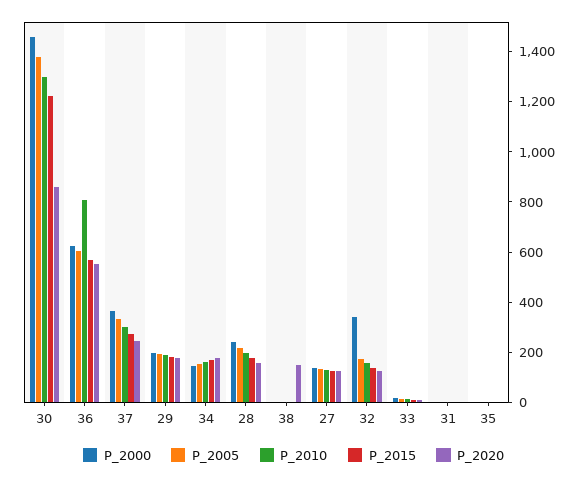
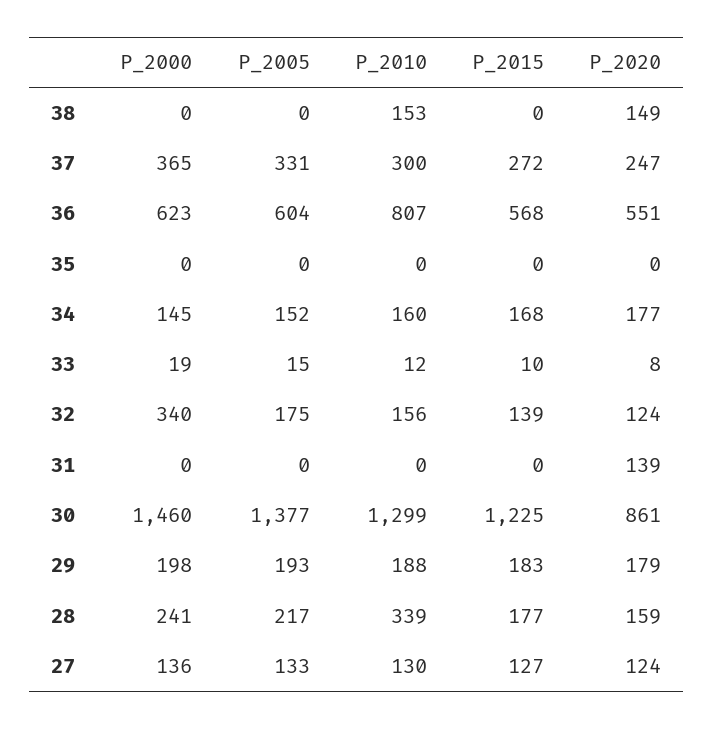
P_2010, 28: 200 -> 339
P_2010, 38: 0 -> 153
P_2020, 31: 0 -> 139

